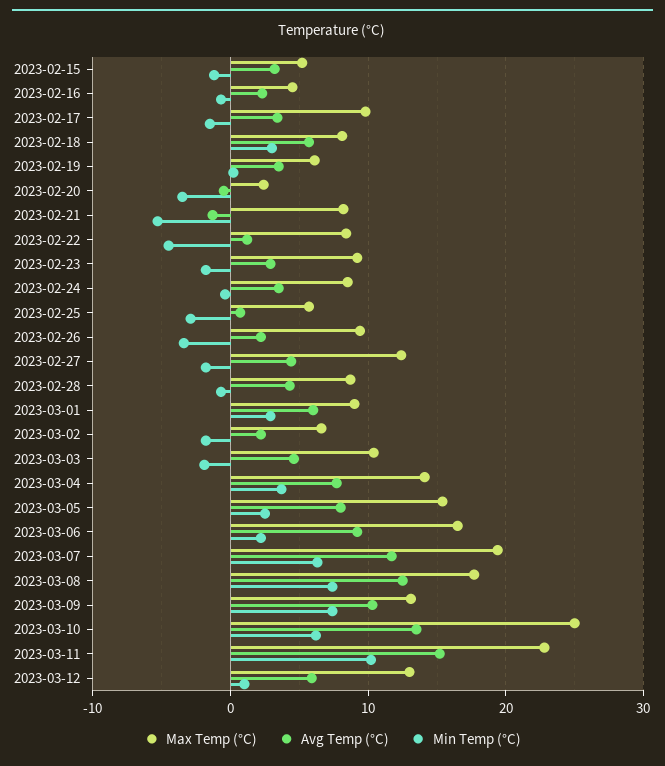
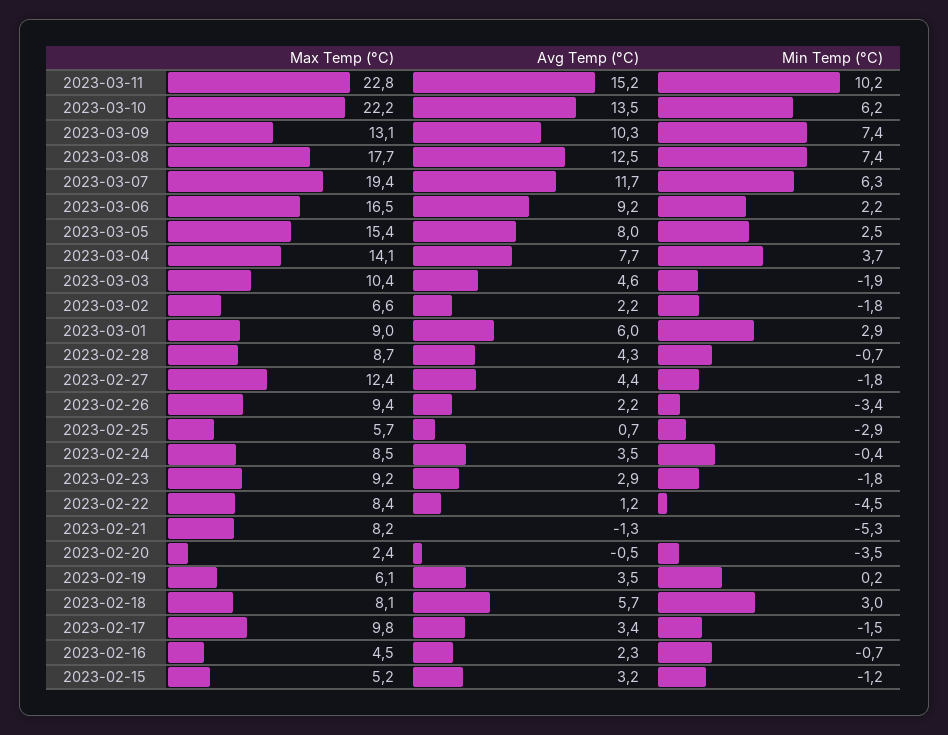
Max Temp (°C), 2023-03-10: 25 -> 22.2
Max Temp (°C), 2023-03-12: 13 -> none
Avg Temp (°C), 2023-03-12: 6 -> none
Min Temp (°C), 2023-03-12: 1 -> none

